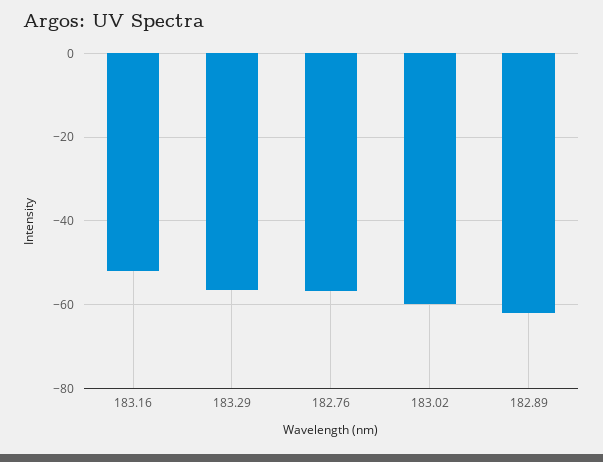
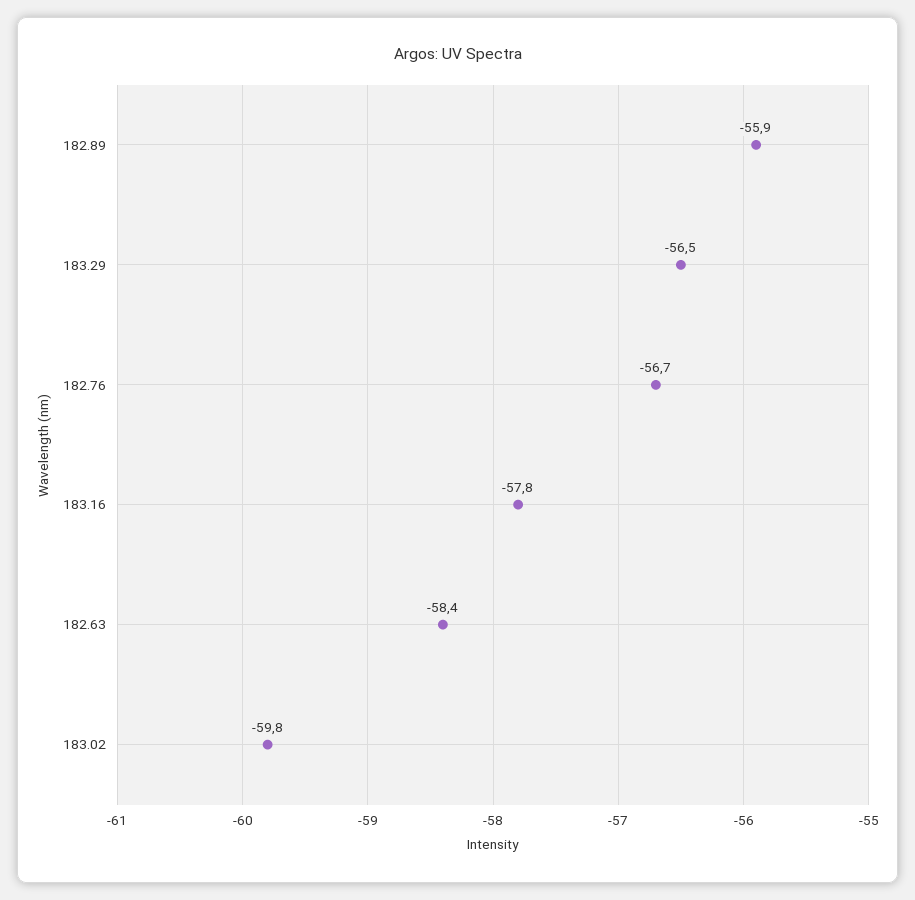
183.16: -52 -> -57.8
182.89: -62 -> -55.9
182.63: none -> -58.4

